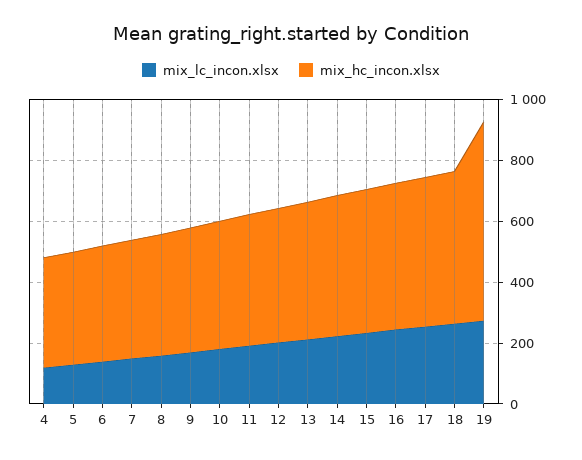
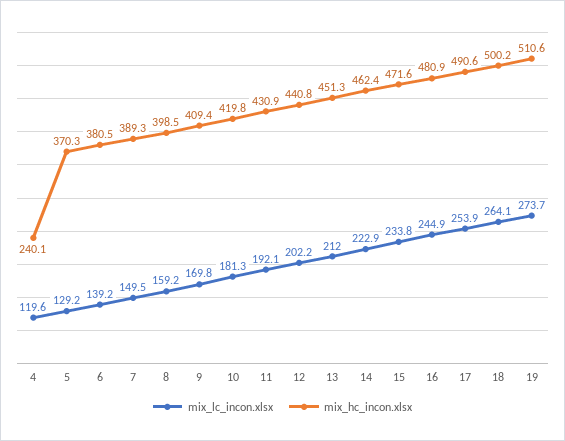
mix_hc_incon.xlsx, 4: 350 -> 240.1
mix_hc_incon.xlsx, 19: 650 -> 510.6

